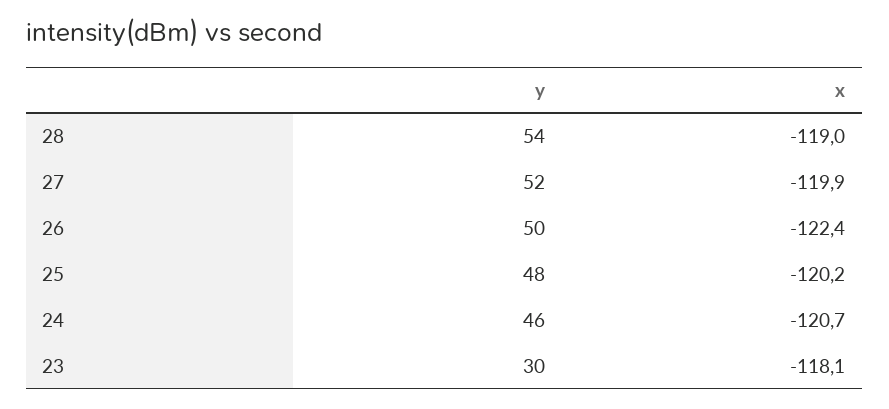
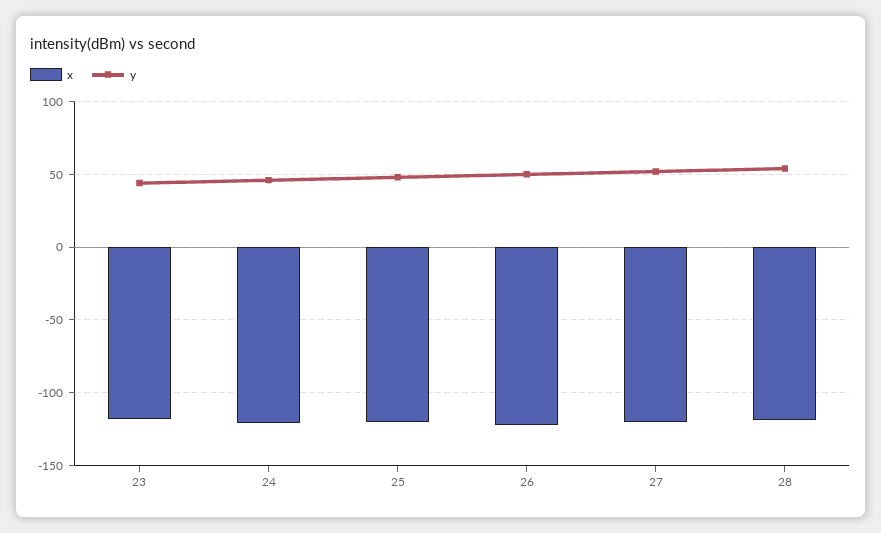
y, 23: 30 -> 45

